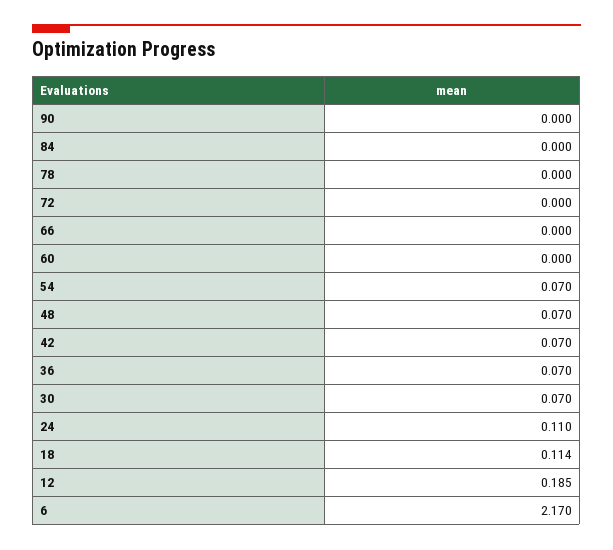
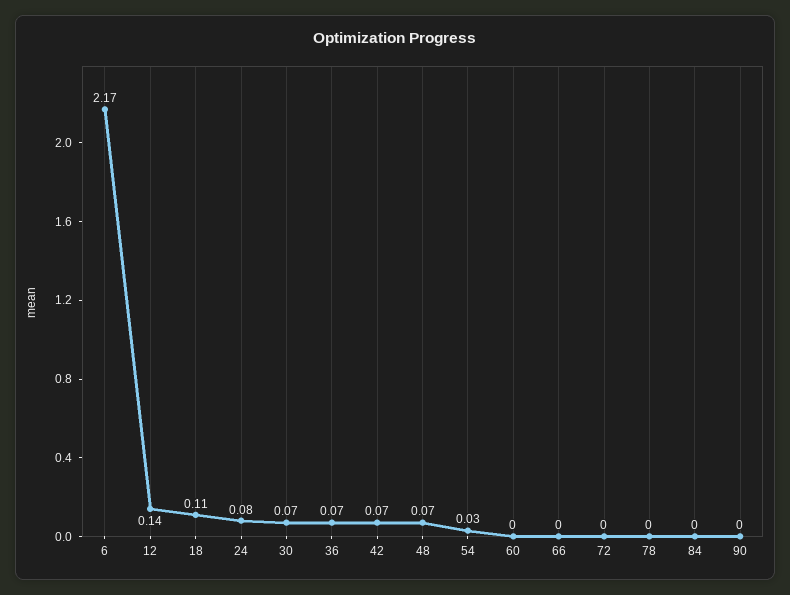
54: 0.07 -> 0.03
24: 0.11 -> 0.08
12: 0.185 -> 0.14

